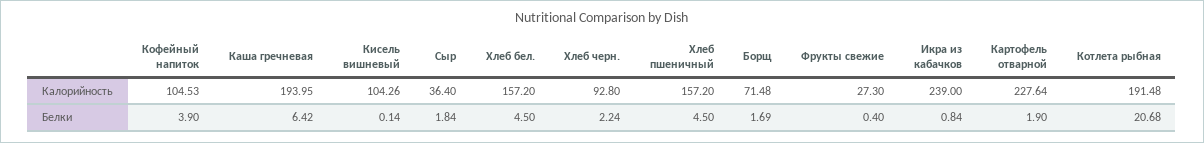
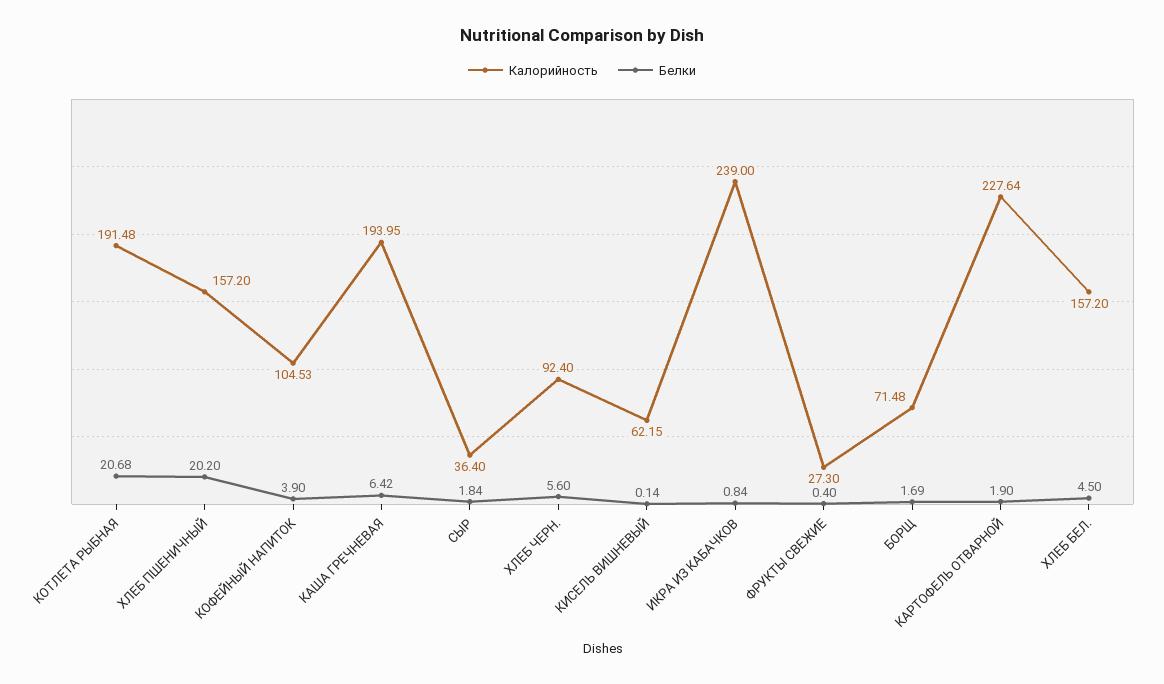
Калорийность, Кисель вишневый: 104.26 -> 62.15
Калорийность, Хлеб черн.: 92.8 -> 92.4
Белки, Хлеб черн.: 2.24 -> 5.6
Белки, Хлеб пшеничный: 4.5 -> 20.2

